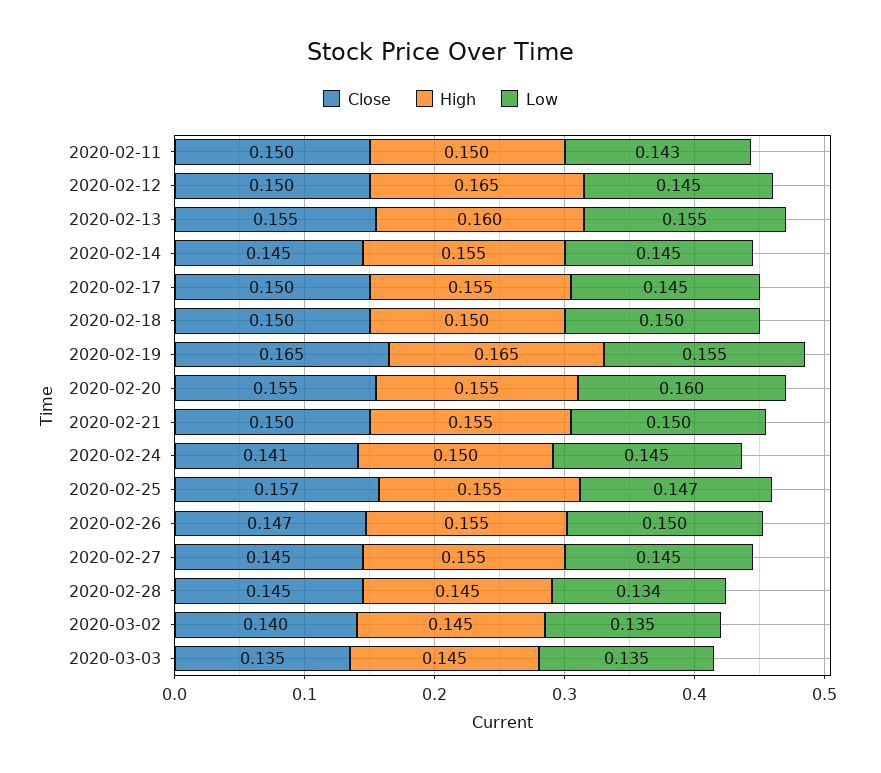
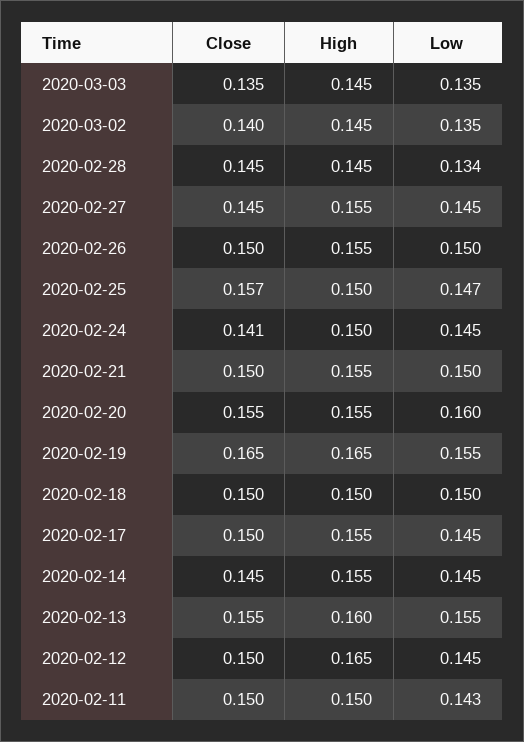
High, 2020-02-25: 0.155 -> 0.15
Close, 2020-02-26: 0.147 -> 0.15

